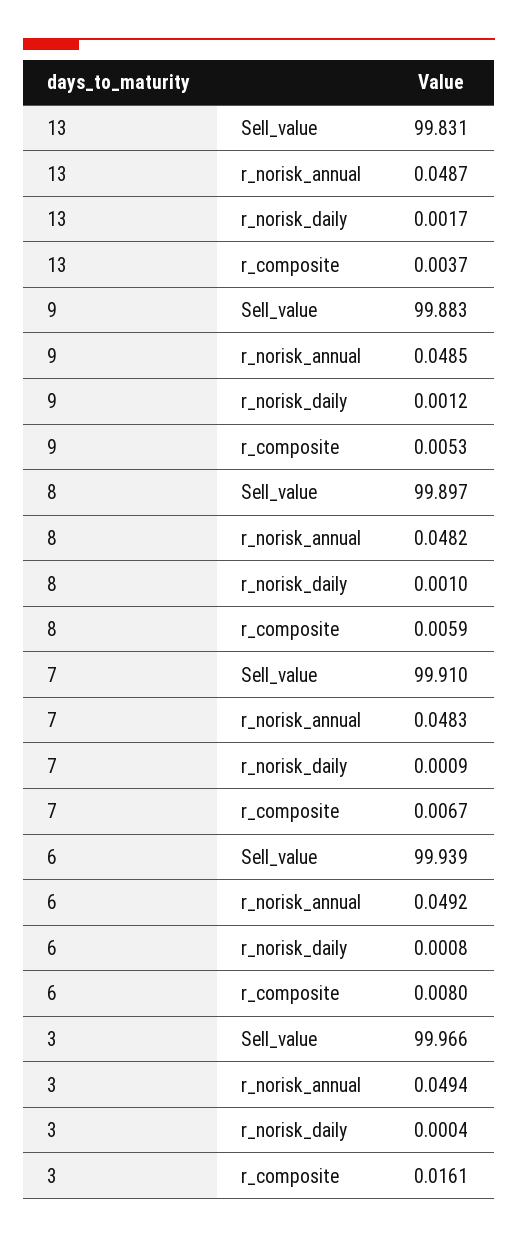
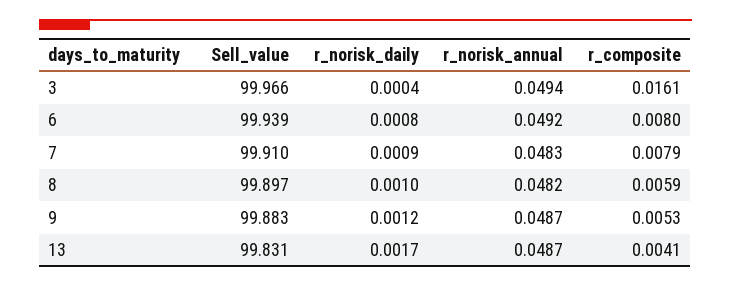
13, r_composite: 0.0037 -> 0.0041
9, r_norisk_annual: 0.0485 -> 0.0487
7, r_composite: 0.0067 -> 0.0079

